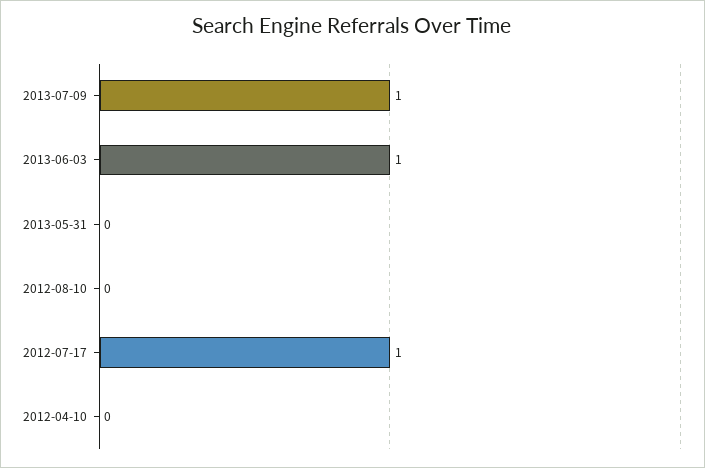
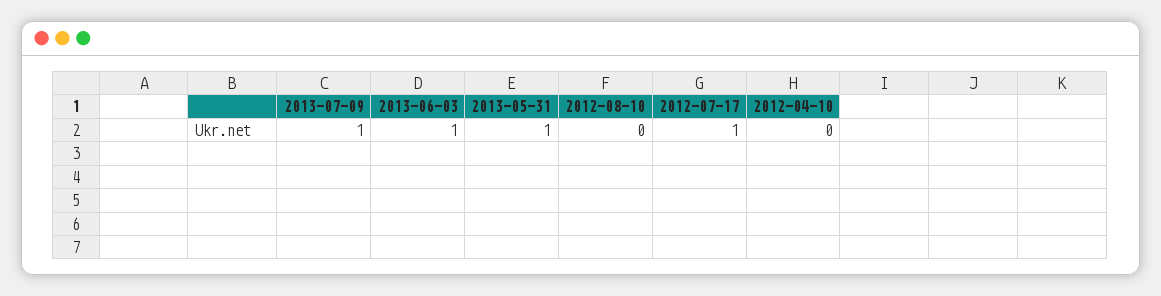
2013-05-31: 0 -> 1

